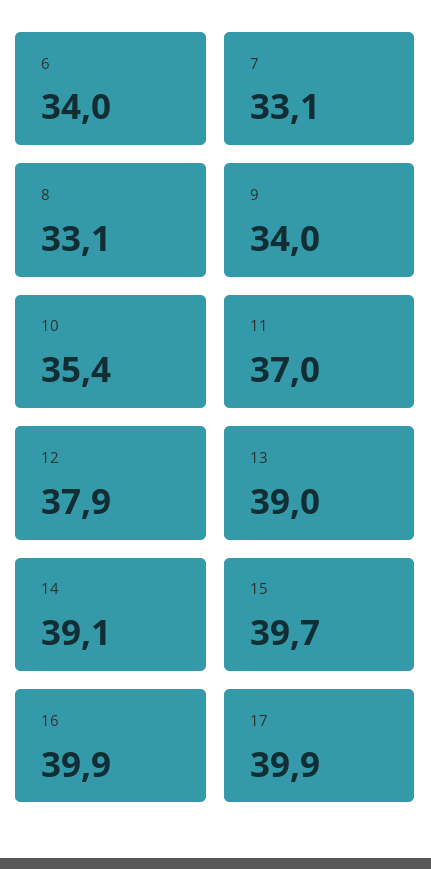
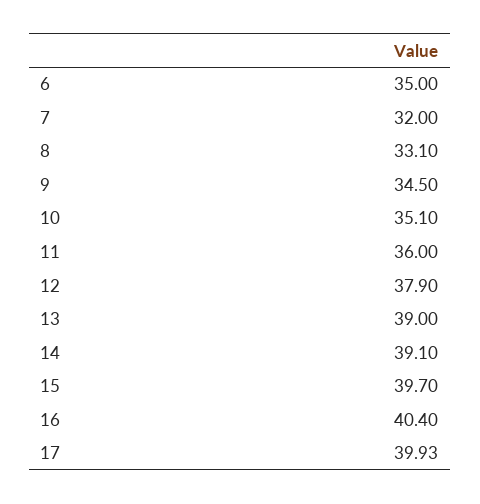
6: 34 -> 35
7: 33.1 -> 32
9: 34 -> 34.5
10: 35.4 -> 35.1
11: 37 -> 36
16: 39.9 -> 40.4

